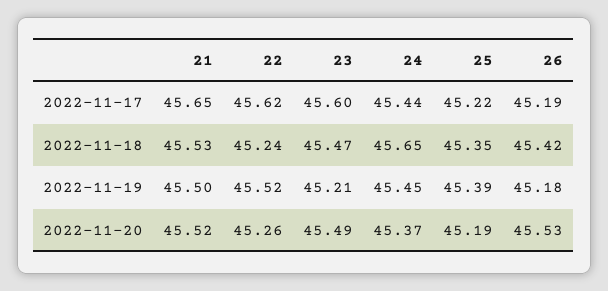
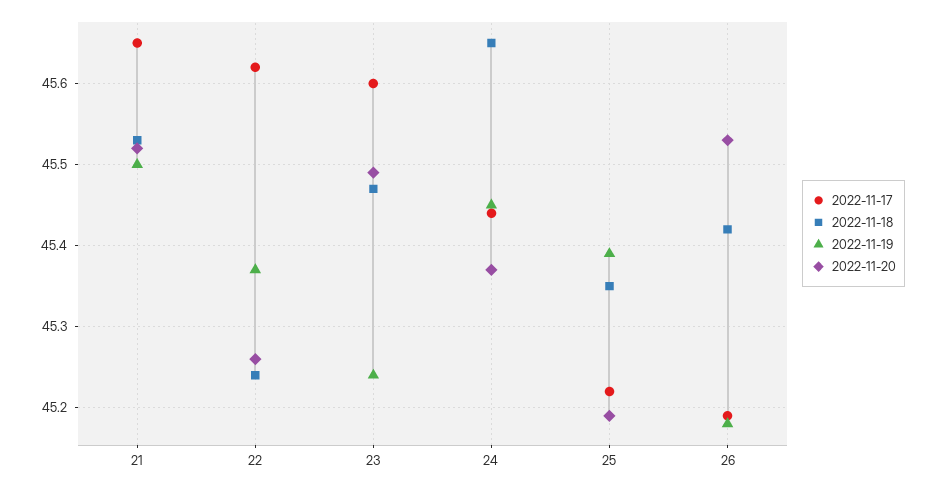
2022-11-19, 22: 45.52 -> 45.37
2022-11-19, 23: 45.21 -> 45.24

